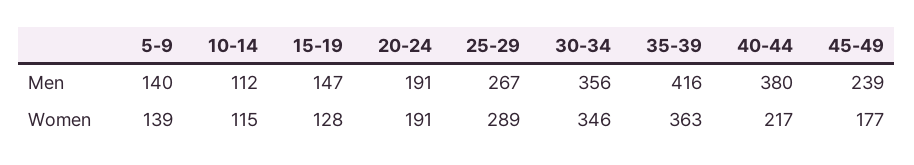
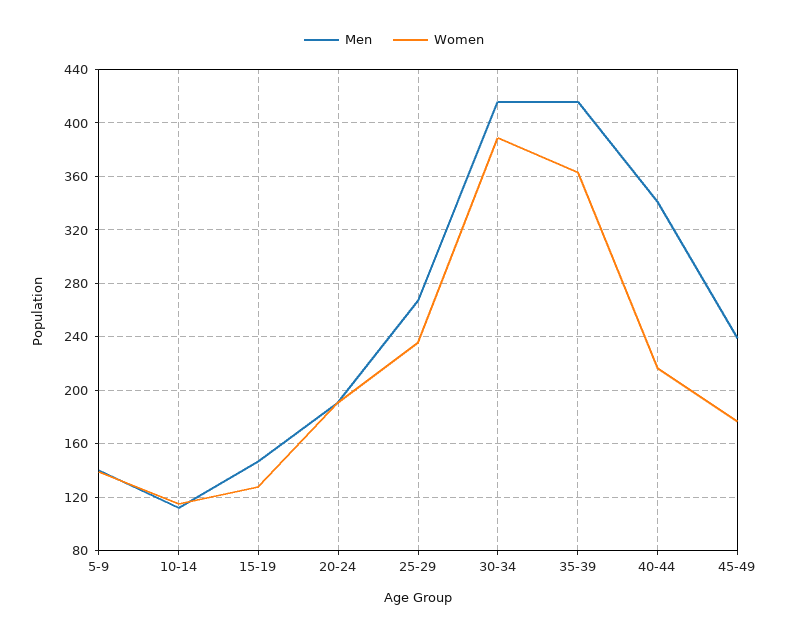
Men, 30-34: 356 -> 415
Men, 40-44: 380 -> 340
Women, 25-29: 289 -> 235
Women, 30-34: 346 -> 390

